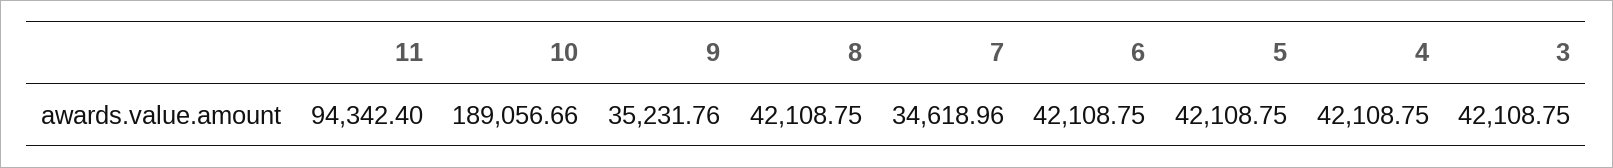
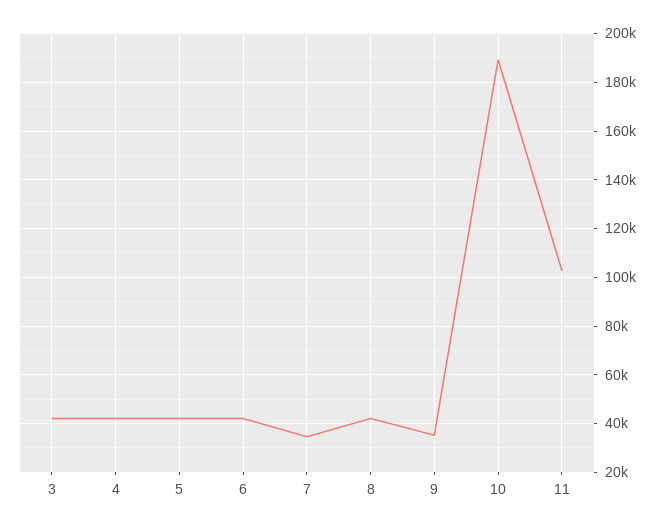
11: 94342.4 -> 102500

